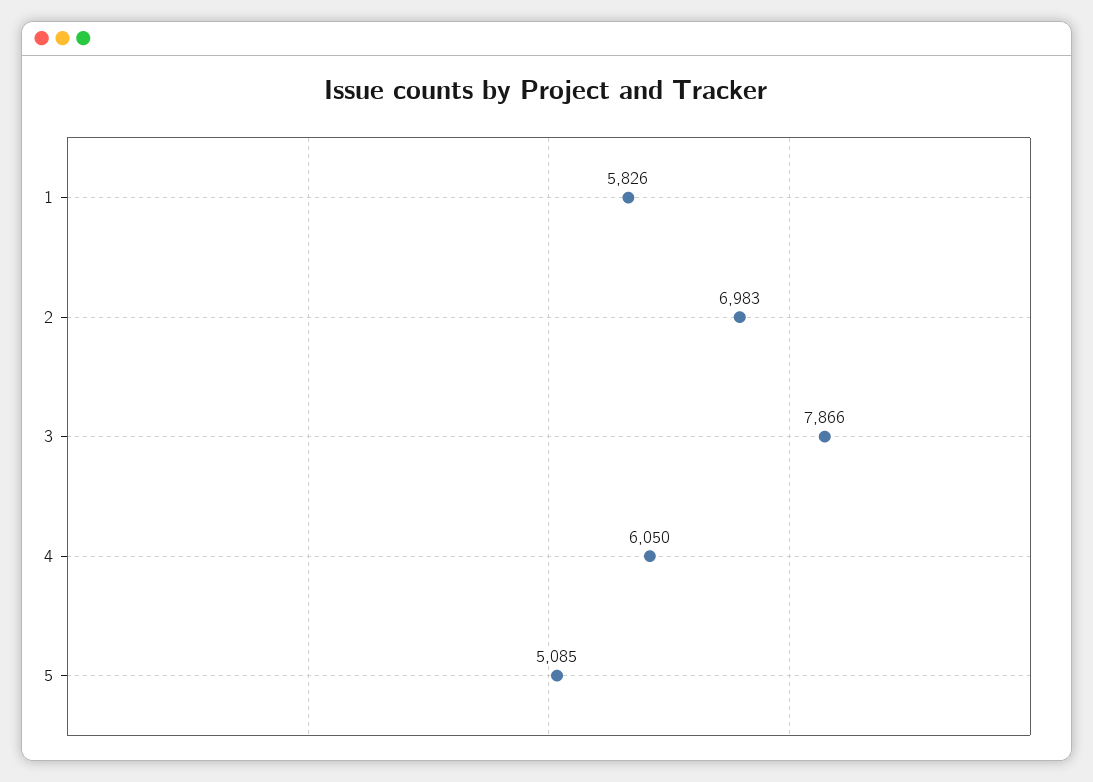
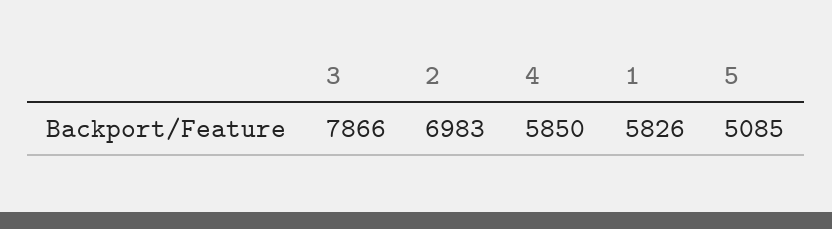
4: 6050 -> 5850

